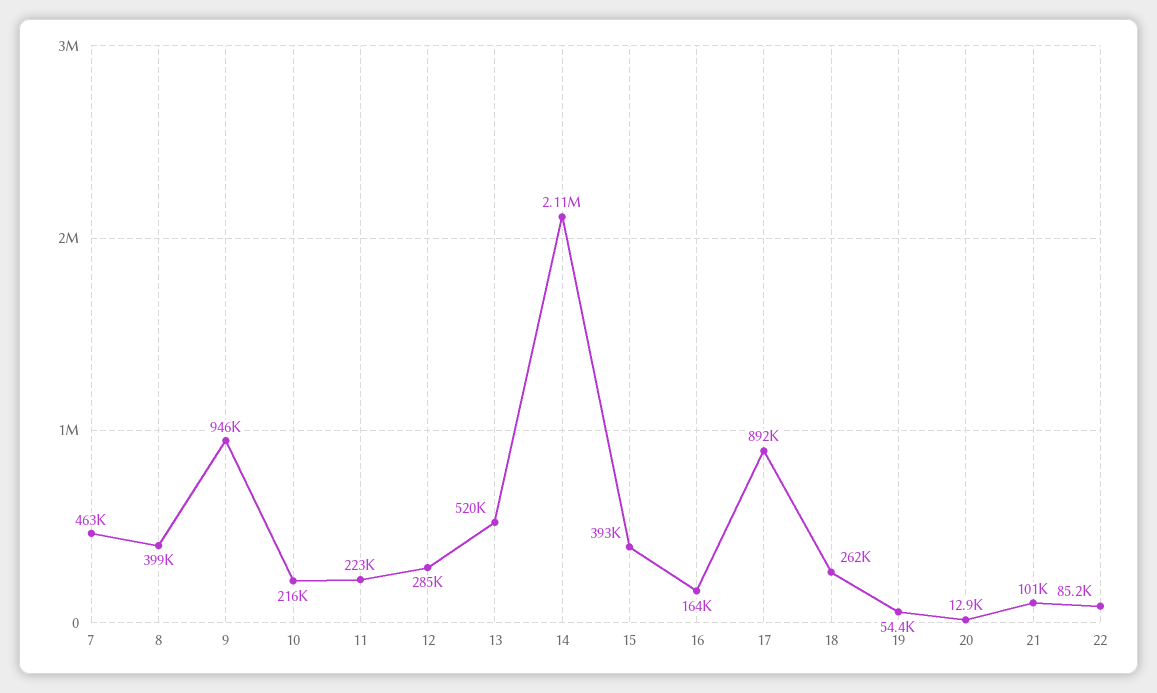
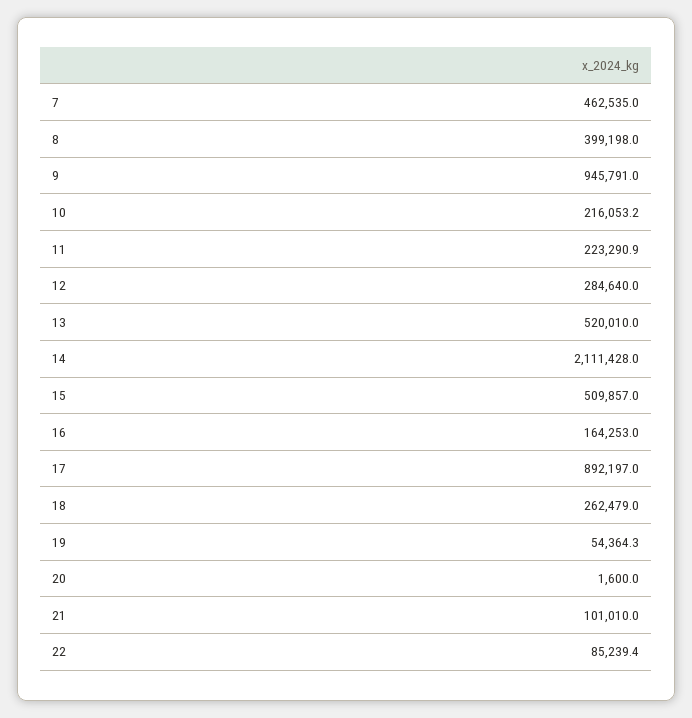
15: 393000 -> 509857
20: 12900 -> 1600

